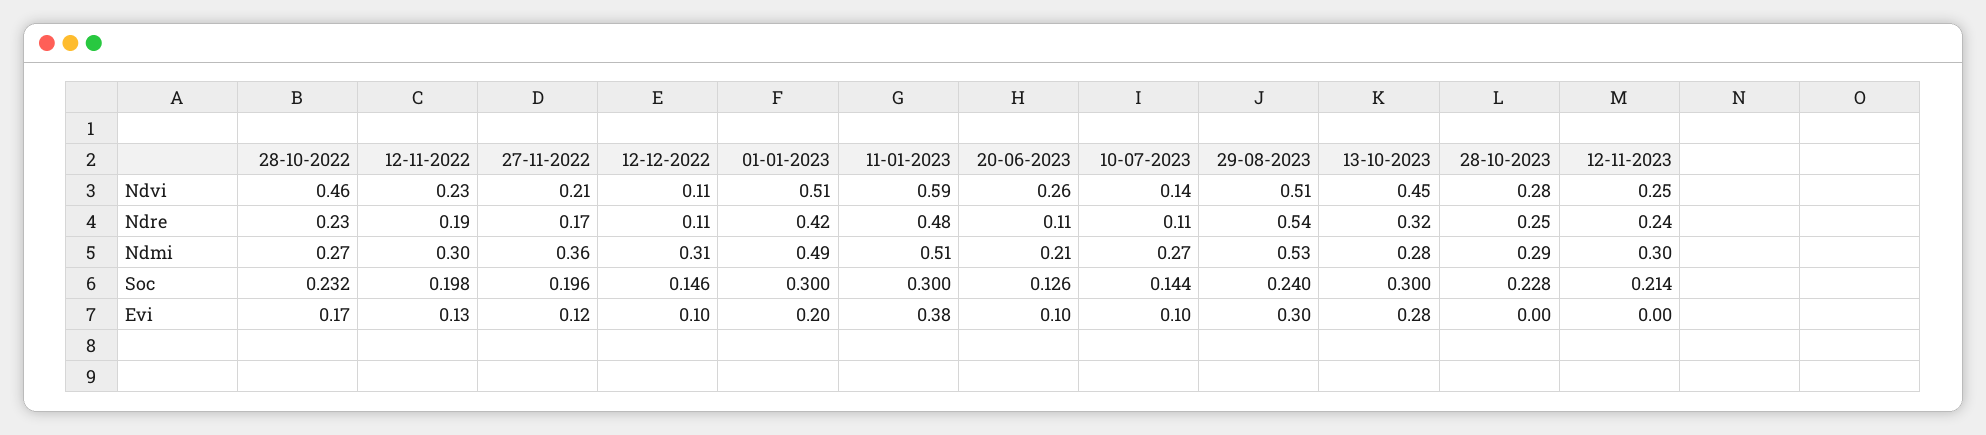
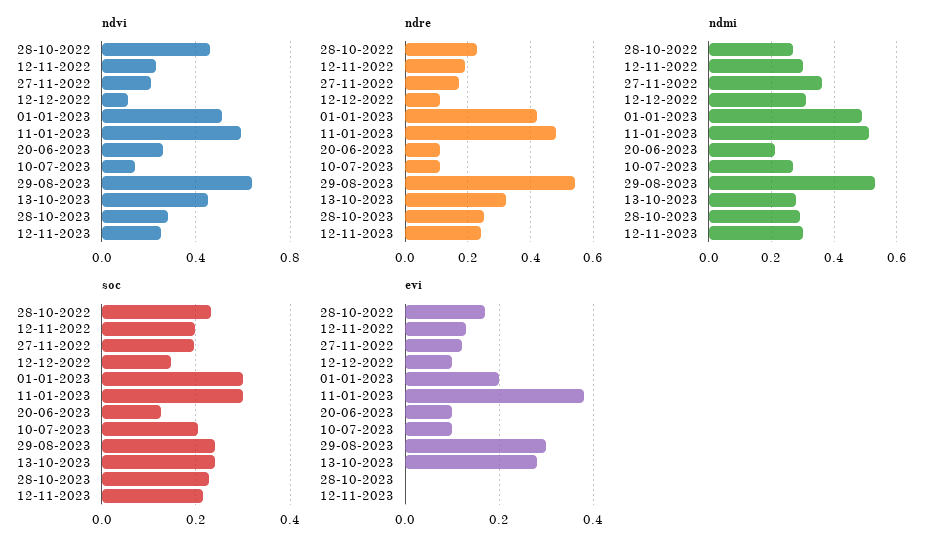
Ndvi, 29-08-2023: 0.51 -> 0.65
Soc, 10-07-2023: 0.144 -> 0.2
Soc, 13-10-2023: 0.3 -> 0.24

